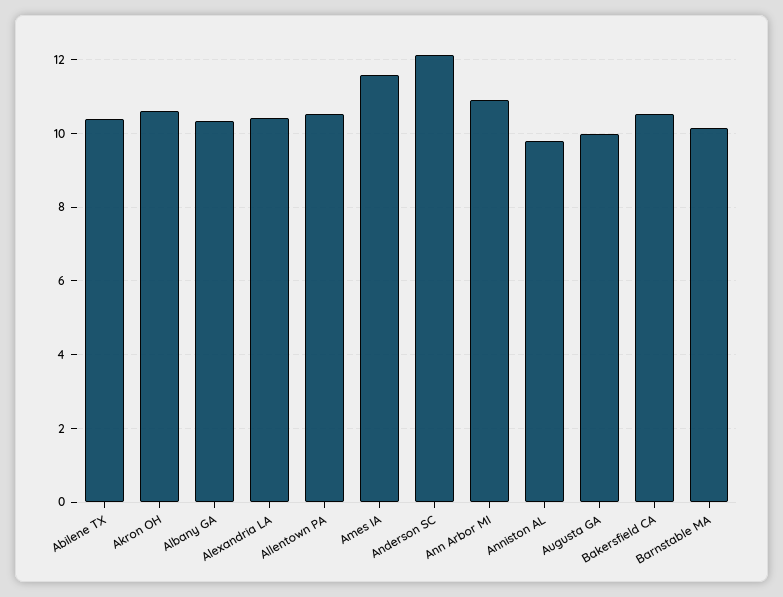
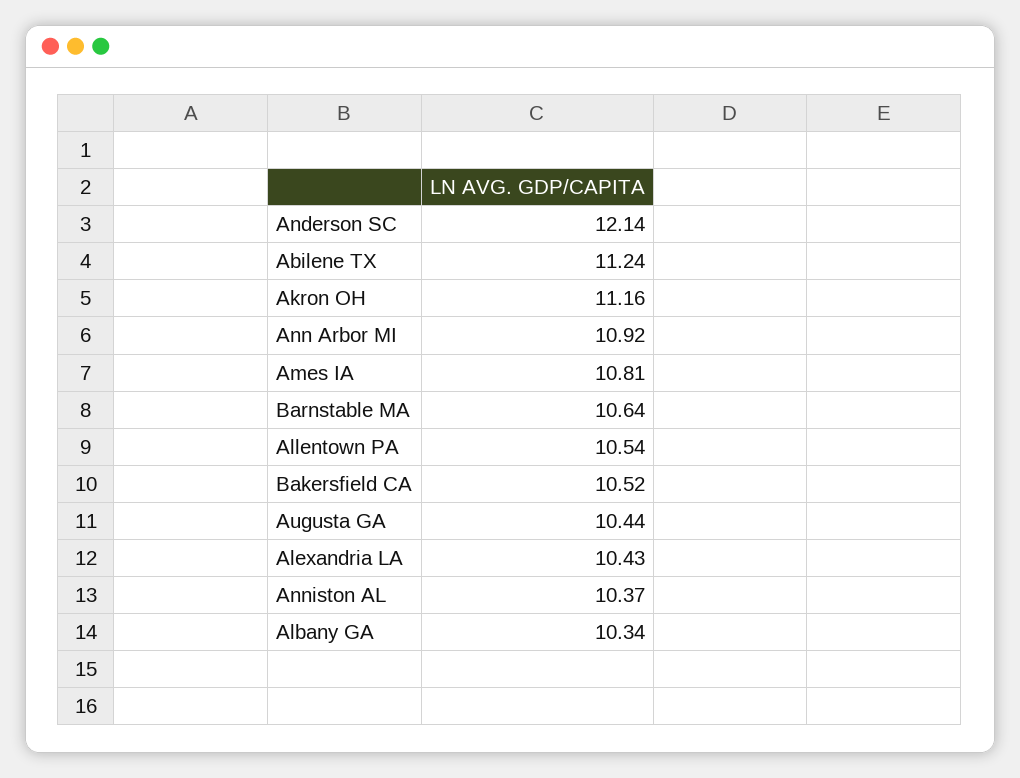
Abilene TX: 10.4 -> 11.24
Akron OH: 10.6 -> 11.16
Ames IA: 11.6 -> 10.81
Anniston AL: 9.8 -> 10.37
Augusta GA: 10 -> 10.44
Barnstable MA: 10.2 -> 10.64

